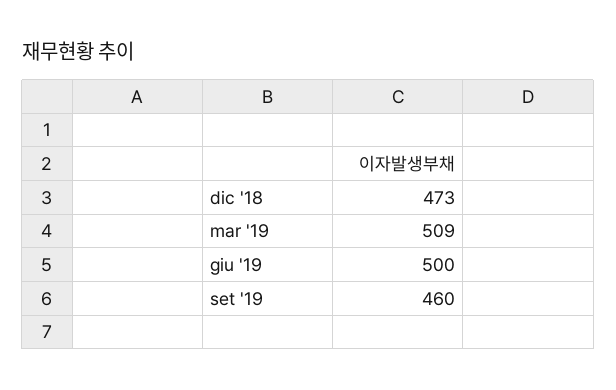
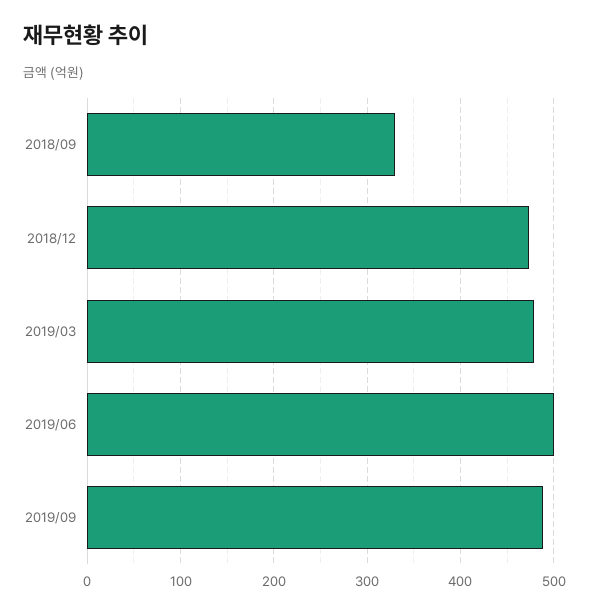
mar '19: 509 -> 480
set '19: 460 -> 490
2018/09: none -> 330

